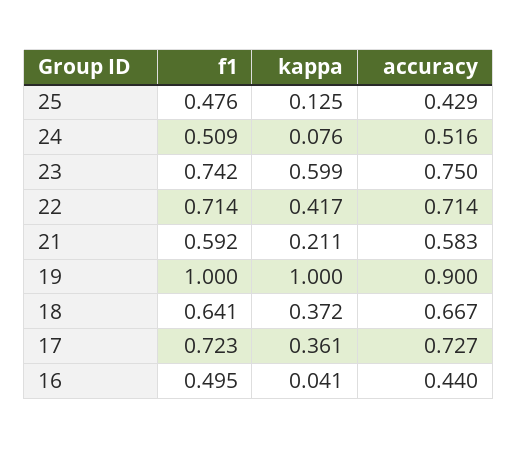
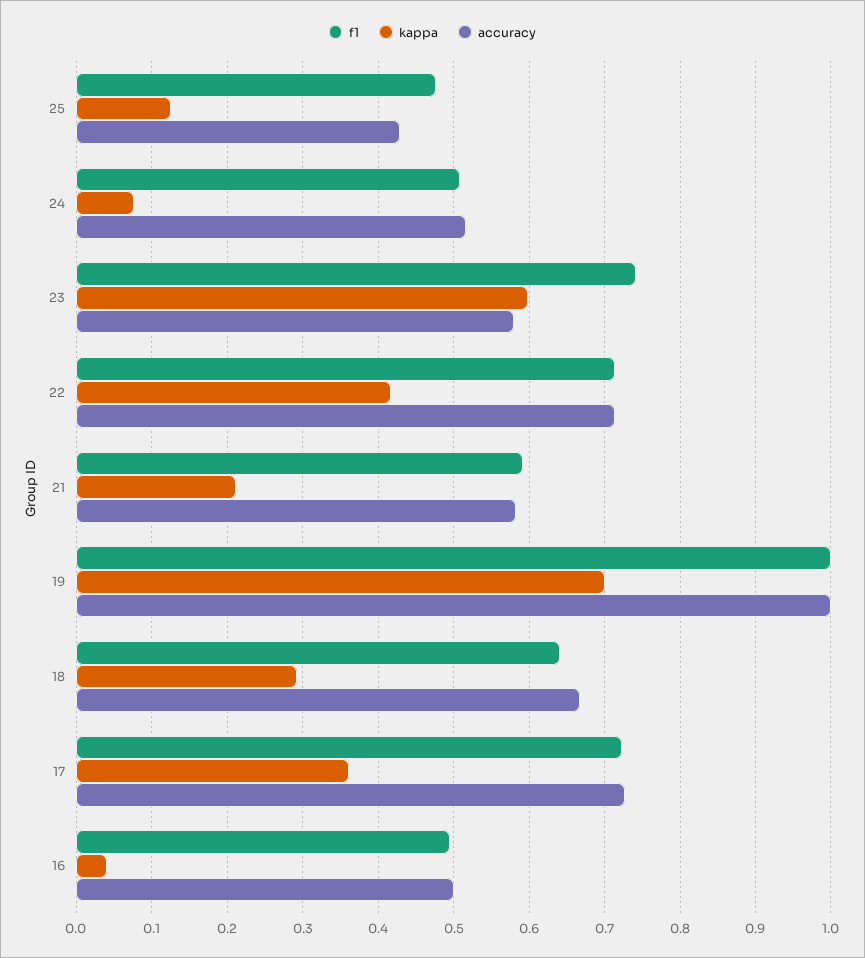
accuracy, 23: 0.75 -> 0.58
kappa, 19: 1 -> 0.7
accuracy, 19: 0.9 -> 1
kappa, 18: 0.372 -> 0.29
accuracy, 16: 0.44 -> 0.5

